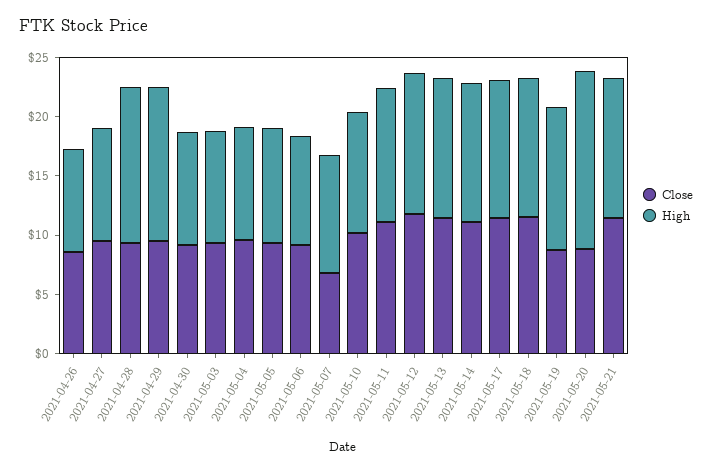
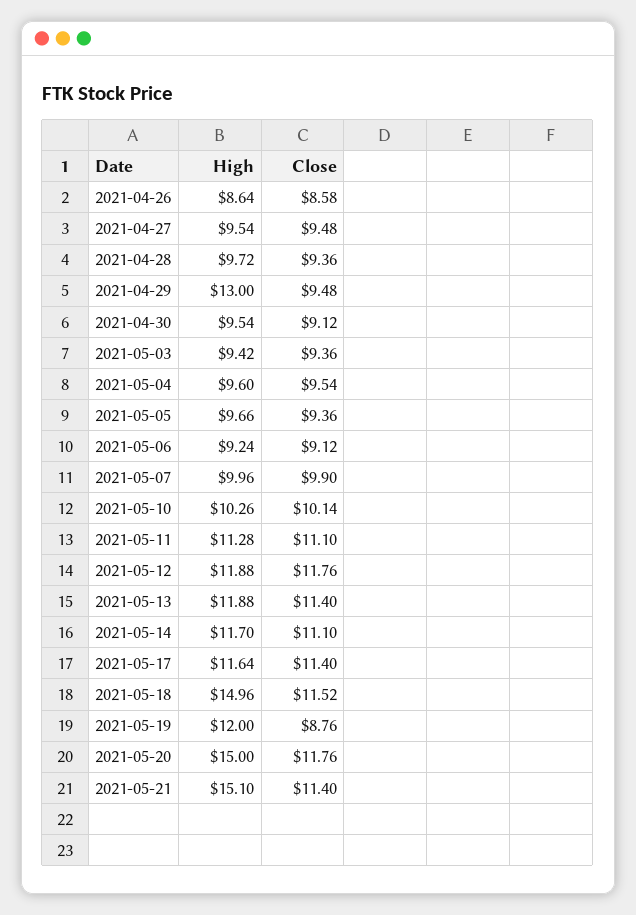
High, 2021-04-28: 13 -> 9.72
Close, 2021-05-07: 7 -> 9.9
High, 2021-05-18: 12 -> 14.96
Close, 2021-05-20: 9 -> 11.76
High, 2021-05-21: 12 -> 15.1

